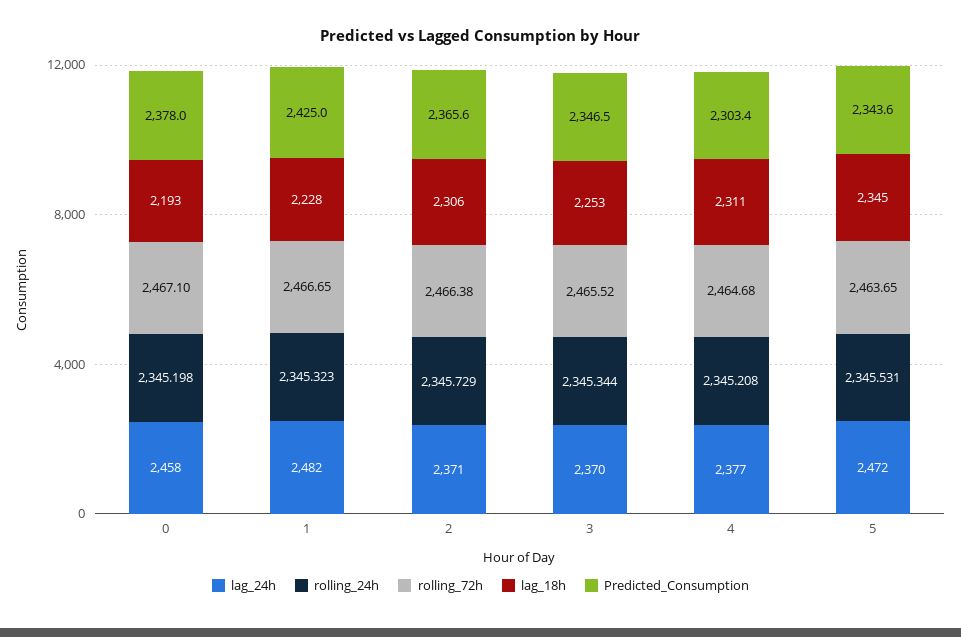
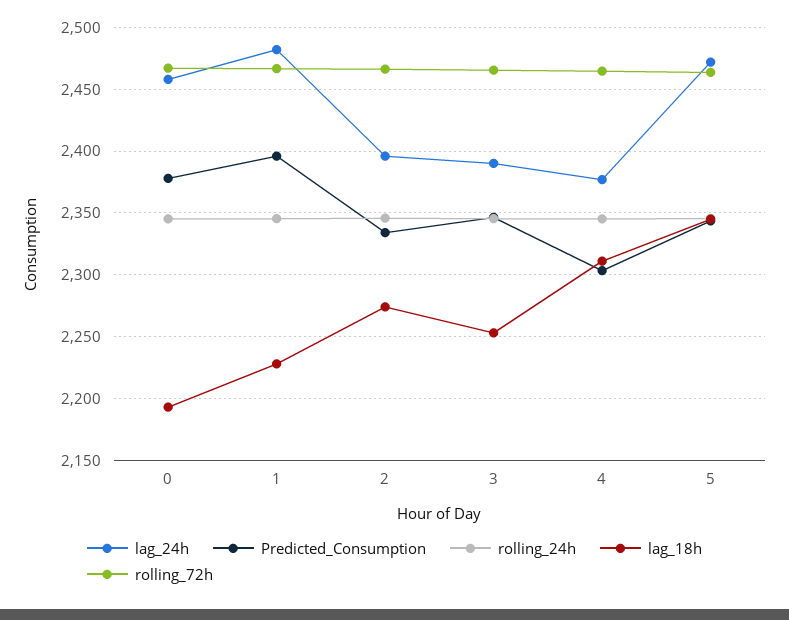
Predicted_Consumption, 1: 2425 -> 2395
lag_24h, 2: 2371 -> 2395
lag_18h, 2: 2306 -> 2275
Predicted_Consumption, 2: 2365.6 -> 2335
lag_24h, 3: 2370 -> 2390

